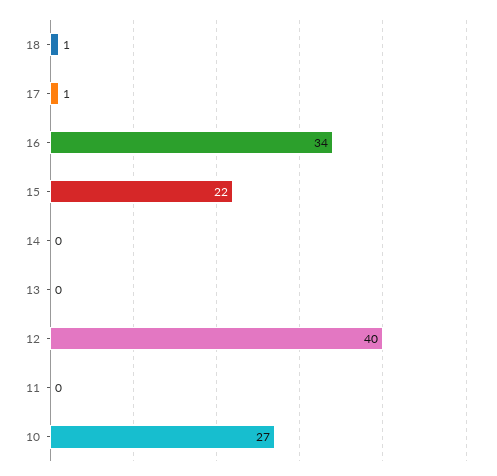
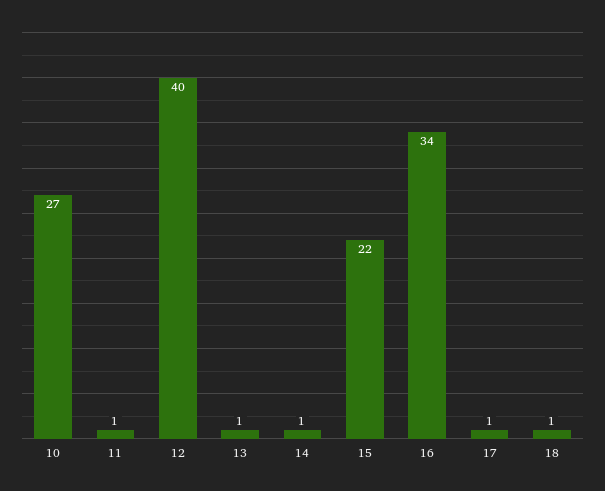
14: 0 -> 1
13: 0 -> 1
11: 0 -> 1

